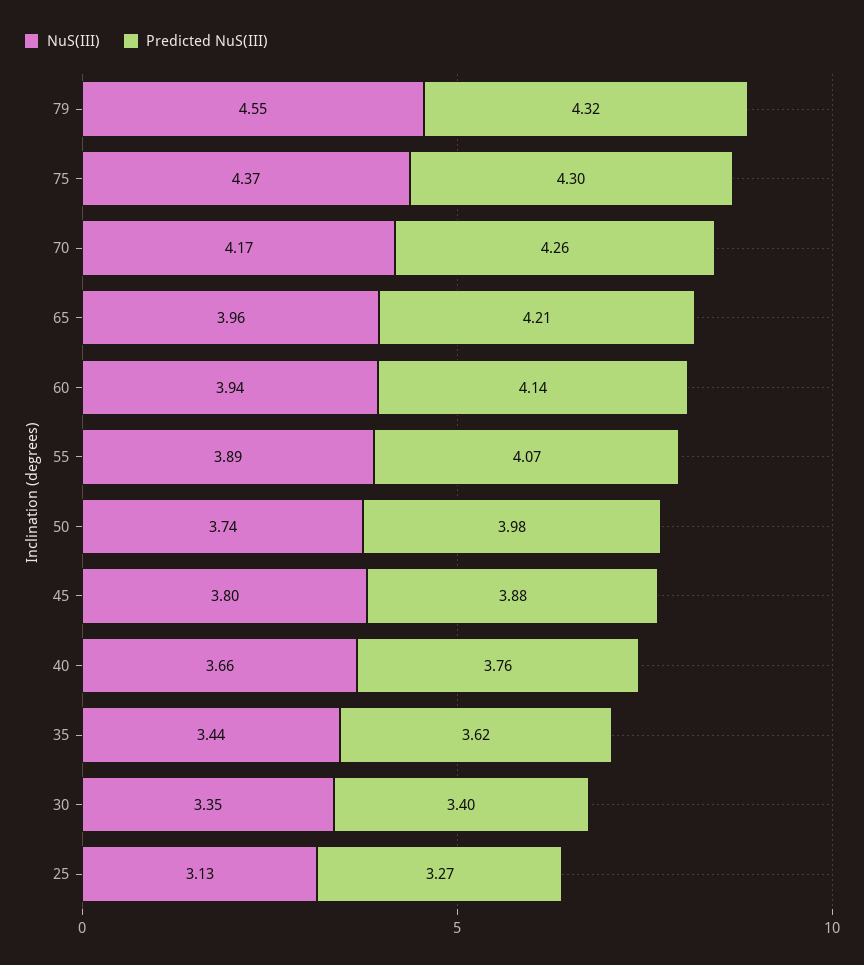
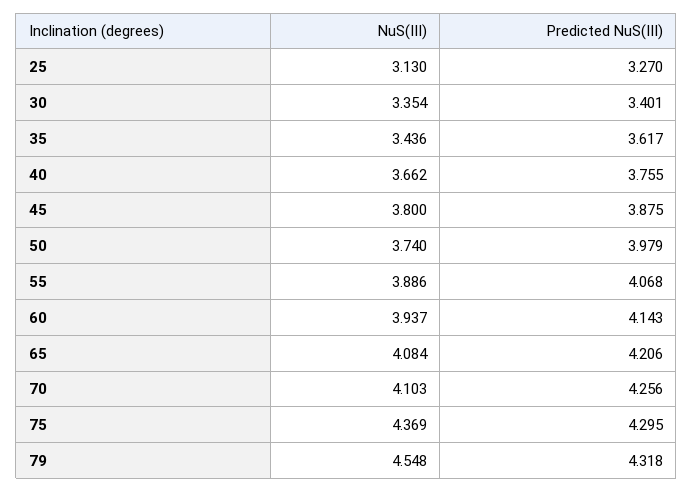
NuS(III), 70: 4.17 -> 4.103
NuS(III), 65: 3.96 -> 4.084

